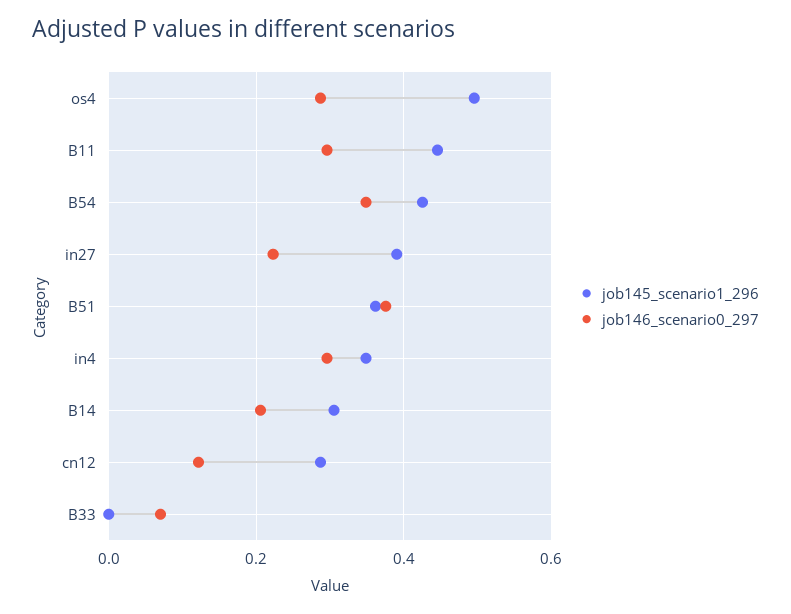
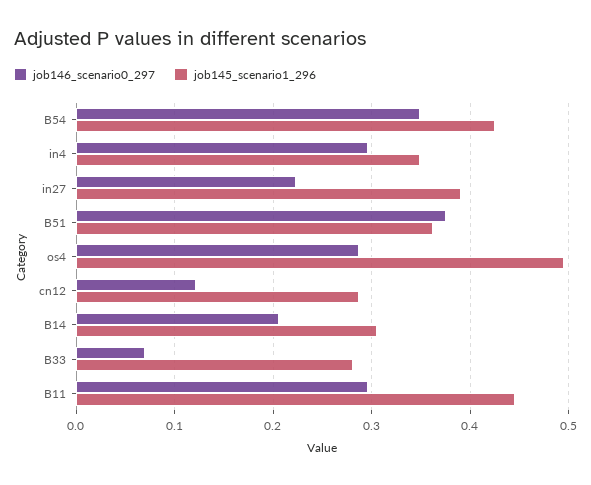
job145_scenario1_296, B33: 0 -> 0.28

